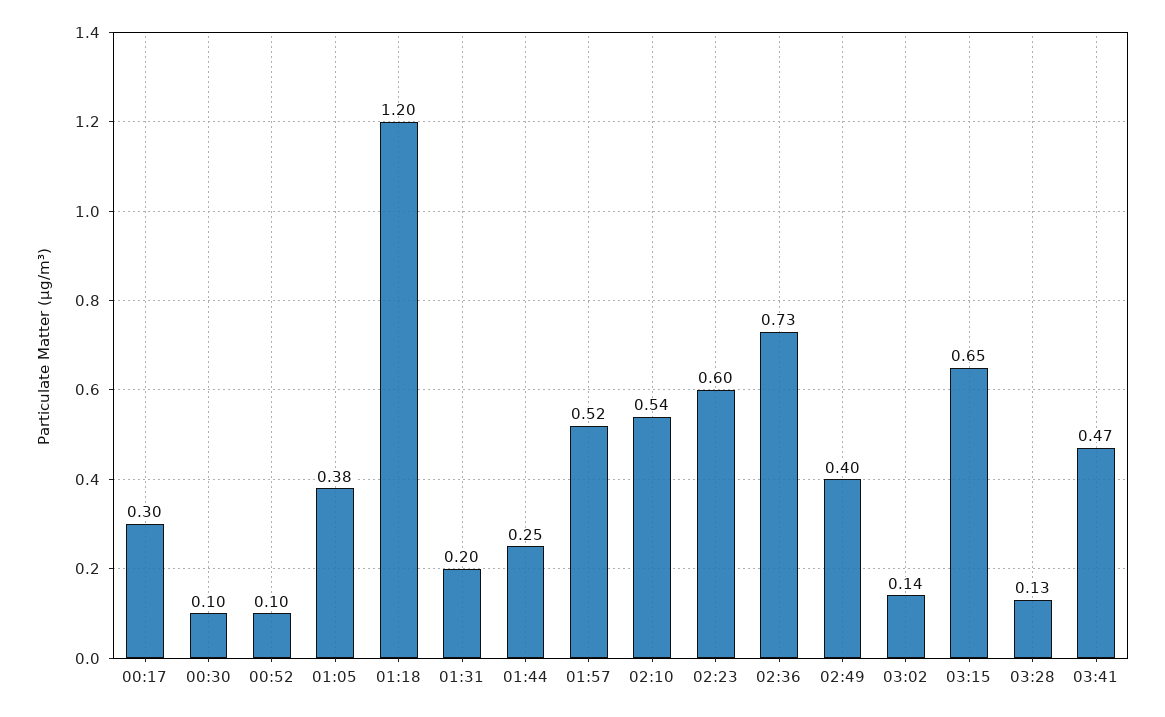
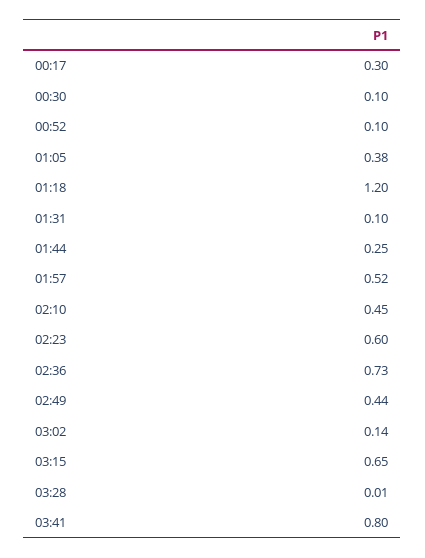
01:31: 0.2 -> 0.1
02:10: 0.54 -> 0.45
02:49: 0.4 -> 0.44
03:28: 0.13 -> 0.01
03:41: 0.47 -> 0.8

